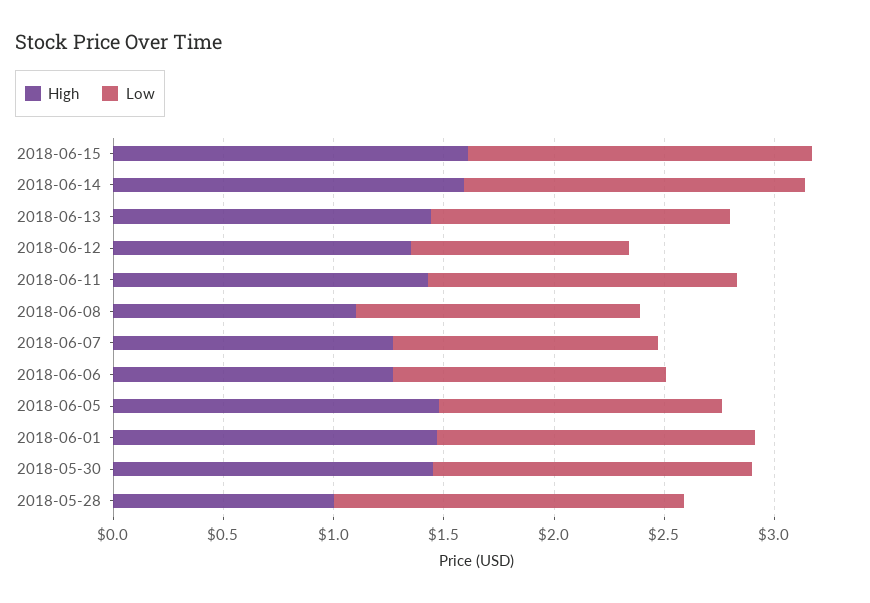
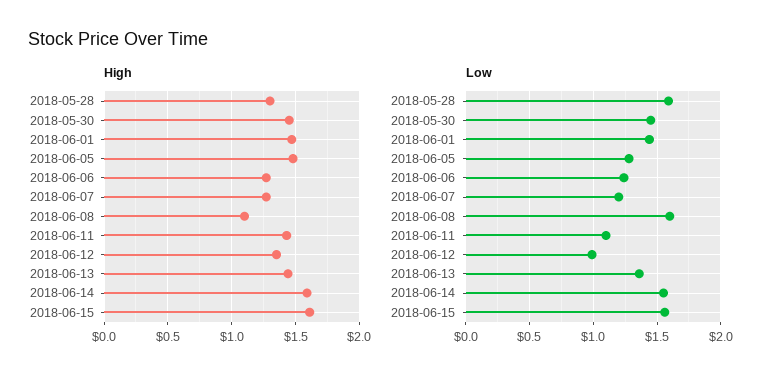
Low, 2018-06-11: 1.4 -> 1.1
Low, 2018-06-08: 1.3 -> 1.6
High, 2018-05-28: 1 -> 1.3

